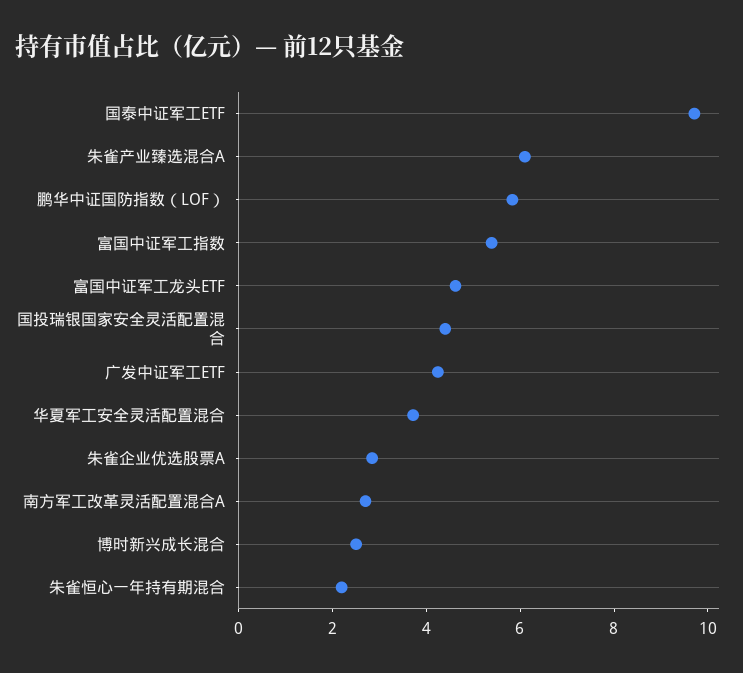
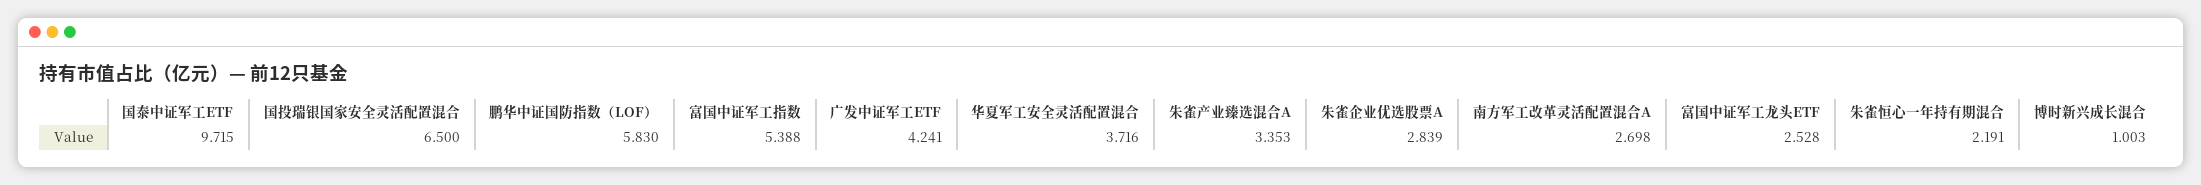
朱雀产业臻选混合A: 6 -> 3.353
富国中证军工龙头ETF: 4.5 -> 2.528
国投瑞银国家安全灵活配置混合: 4.5 -> 6.5
博时新兴成长混合: 2.5 -> 1.003

